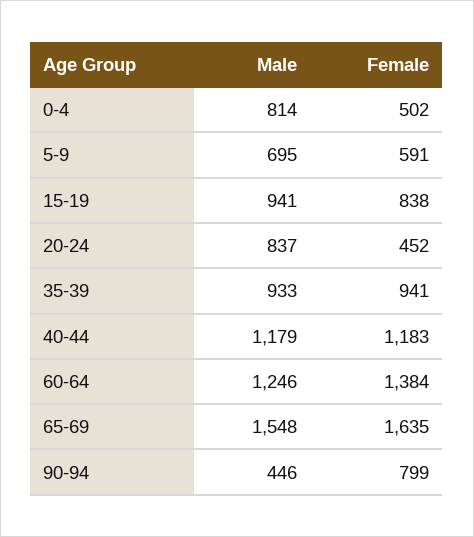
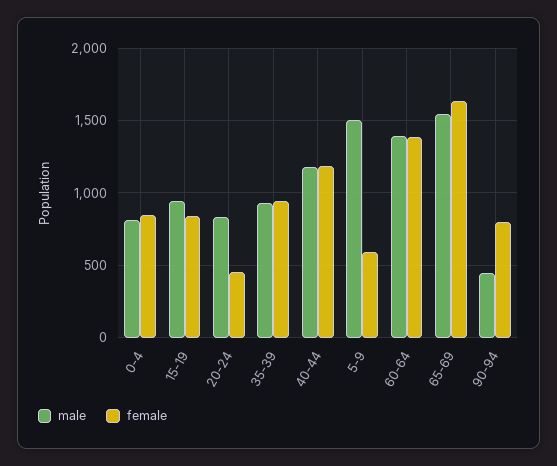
Female, 0-4: 502 -> 850
Male, 5-9: 695 -> 1500
Male, 60-64: 1246 -> 1400

